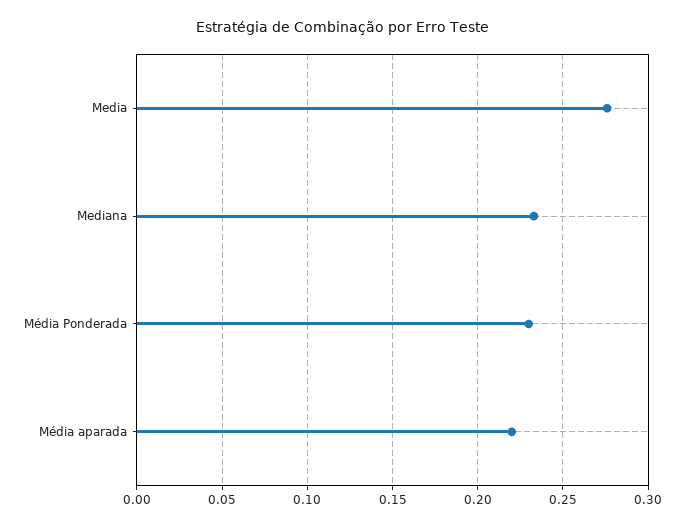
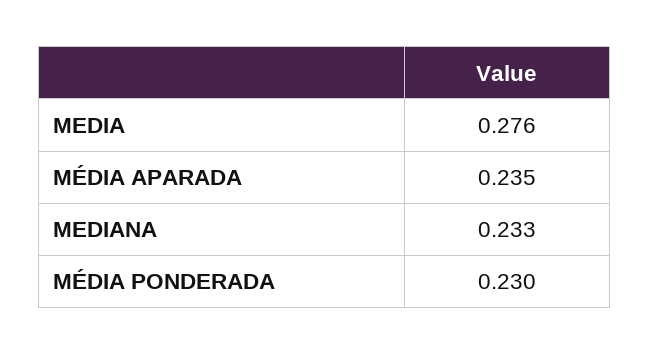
Média aparada: 0.22 -> 0.235

